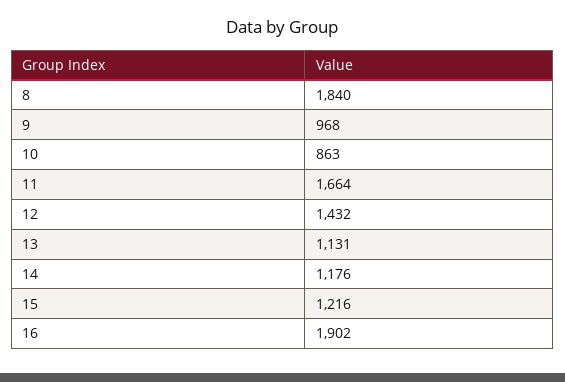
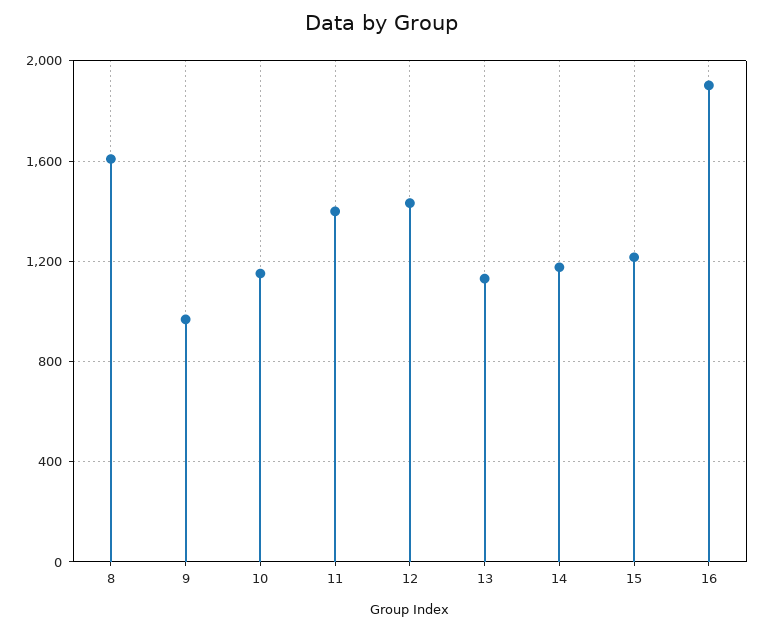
8: 1840 -> 1600
10: 863 -> 1150
11: 1664 -> 1400

